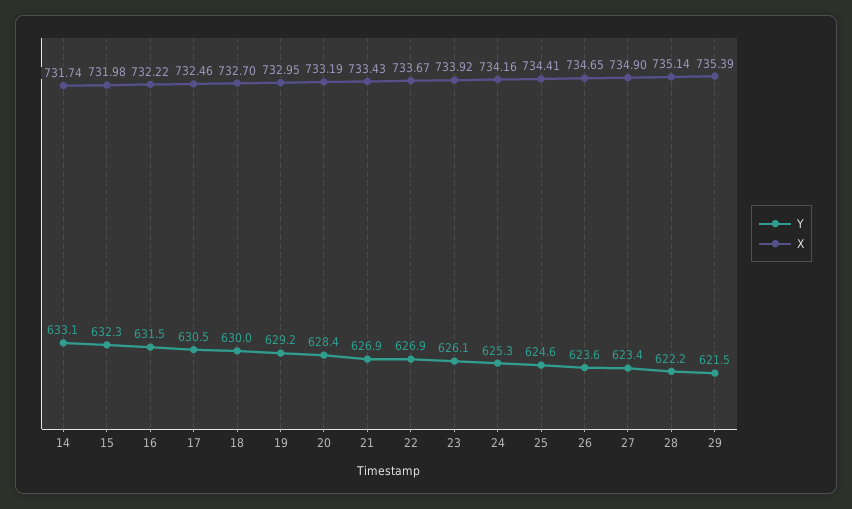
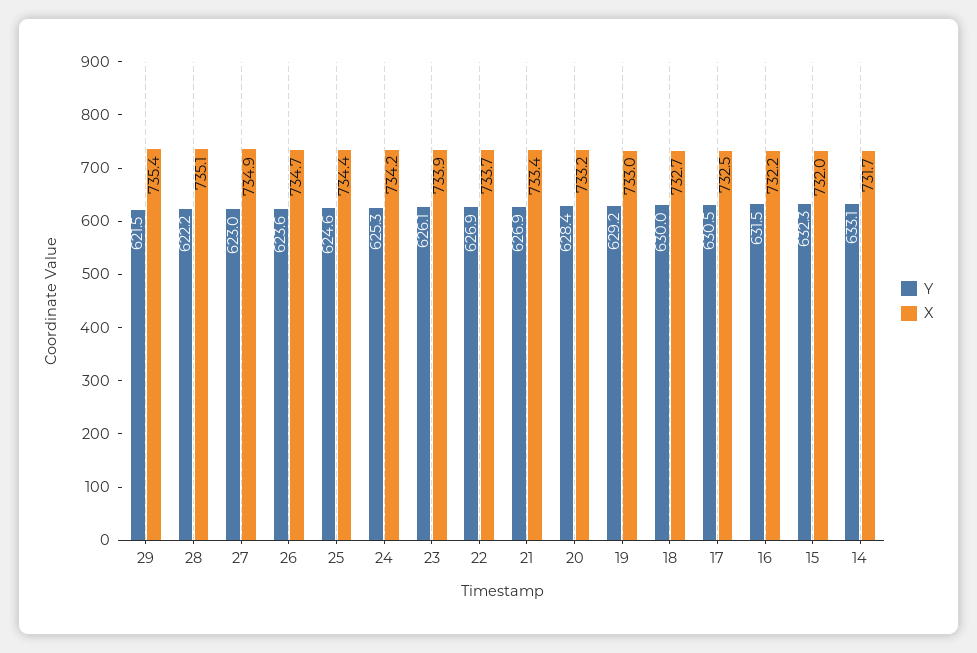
Y, 27: 623.4 -> 623

